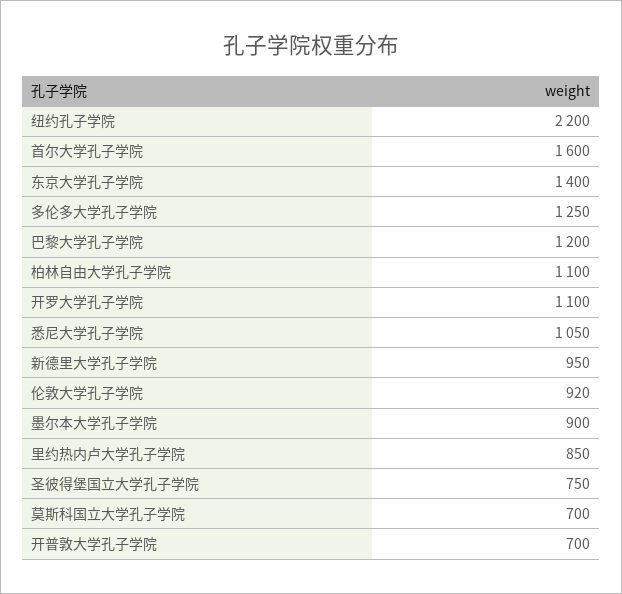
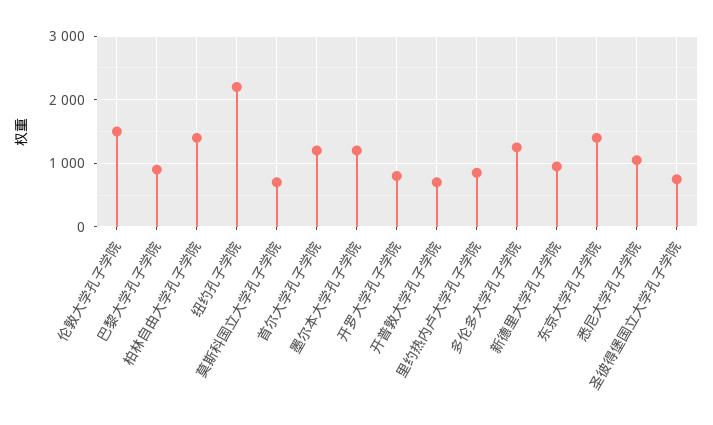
首尔大学孔子学院: 1600 -> 1200
巴黎大学孔子学院: 1200 -> 900
柏林自由大学孔子学院: 1100 -> 1400
开罗大学孔子学院: 1100 -> 800
伦敦大学孔子学院: 920 -> 1500
墨尔本大学孔子学院: 900 -> 1200

